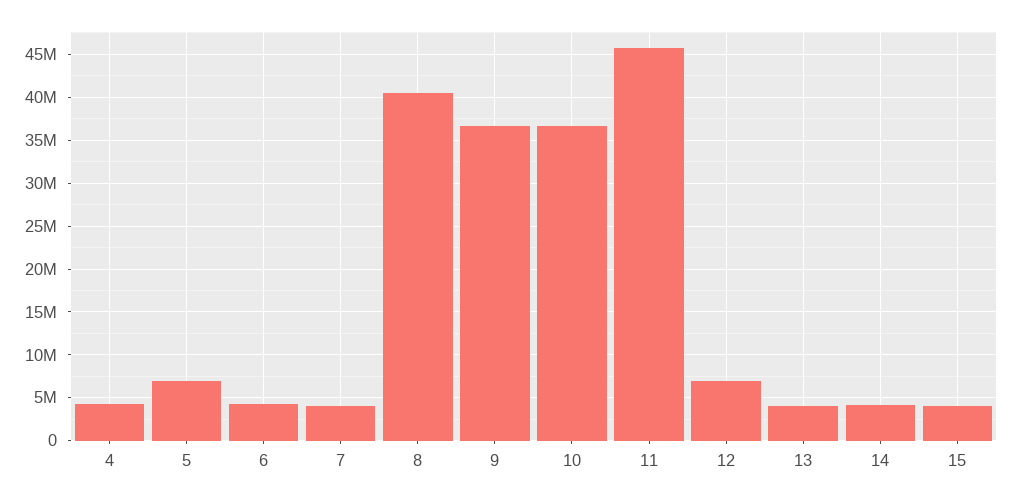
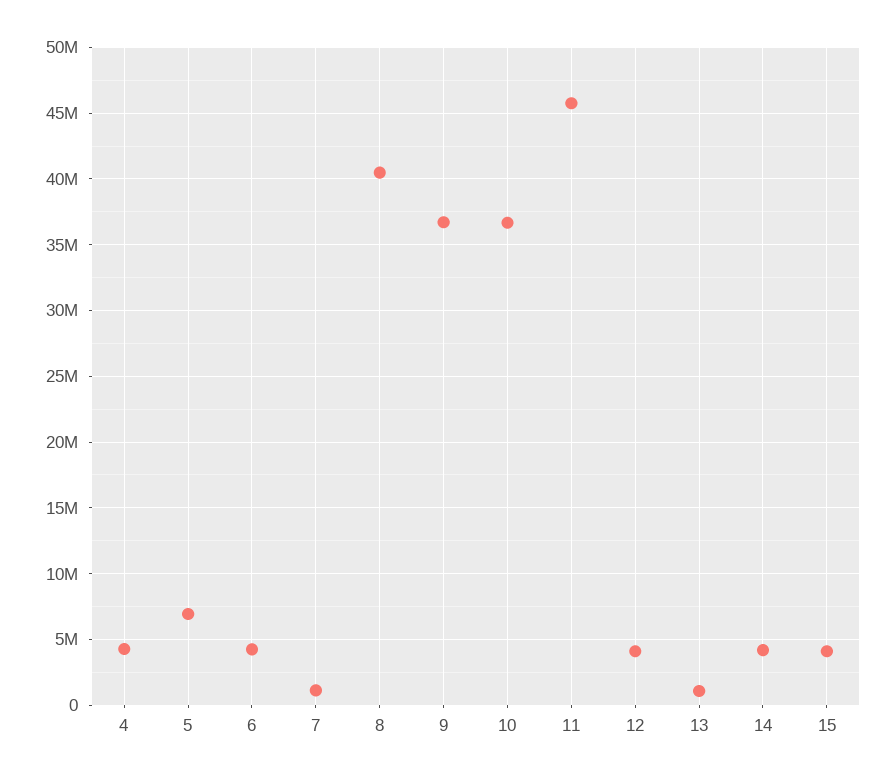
7: 4000000 -> 1000000
12: 7000000 -> 4000000
13: 4000000 -> 1000000

